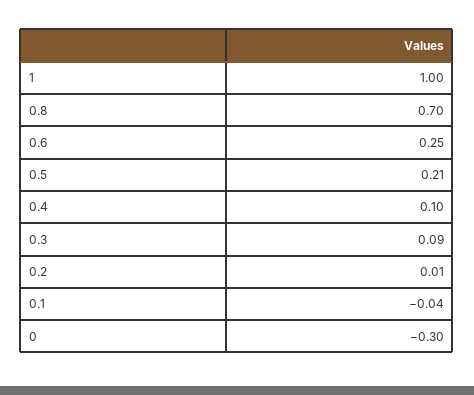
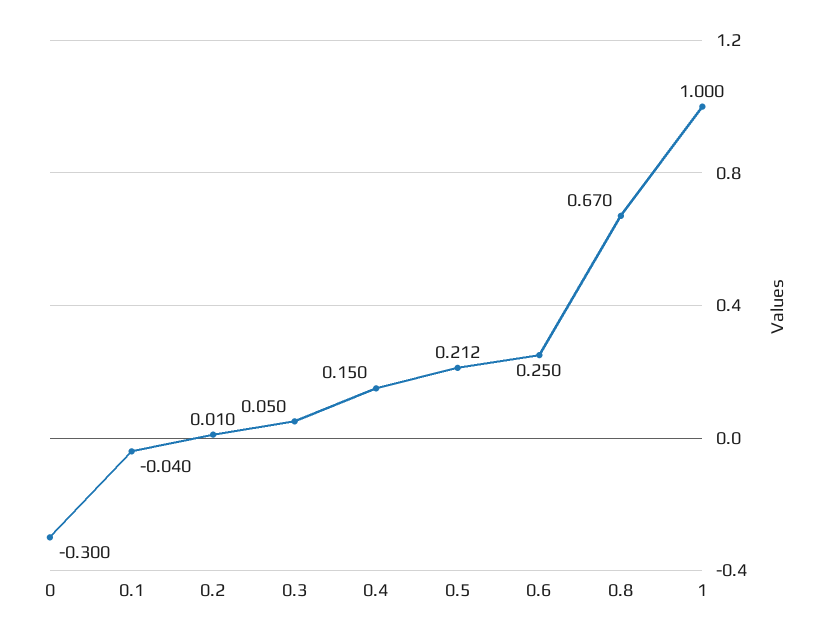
0.8: 0.7 -> 0.67
0.4: 0.1 -> 0.15
0.3: 0.09 -> 0.05

